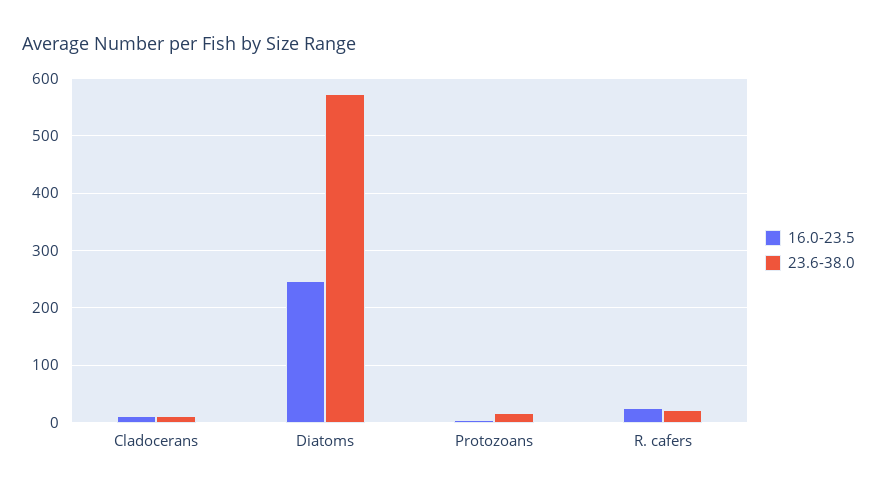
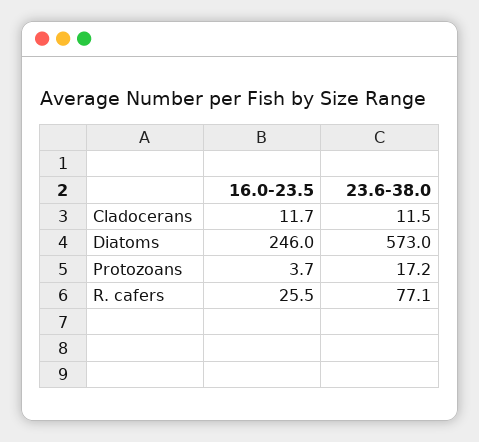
23.6-38.0, R. cafers: 20 -> 77.1

